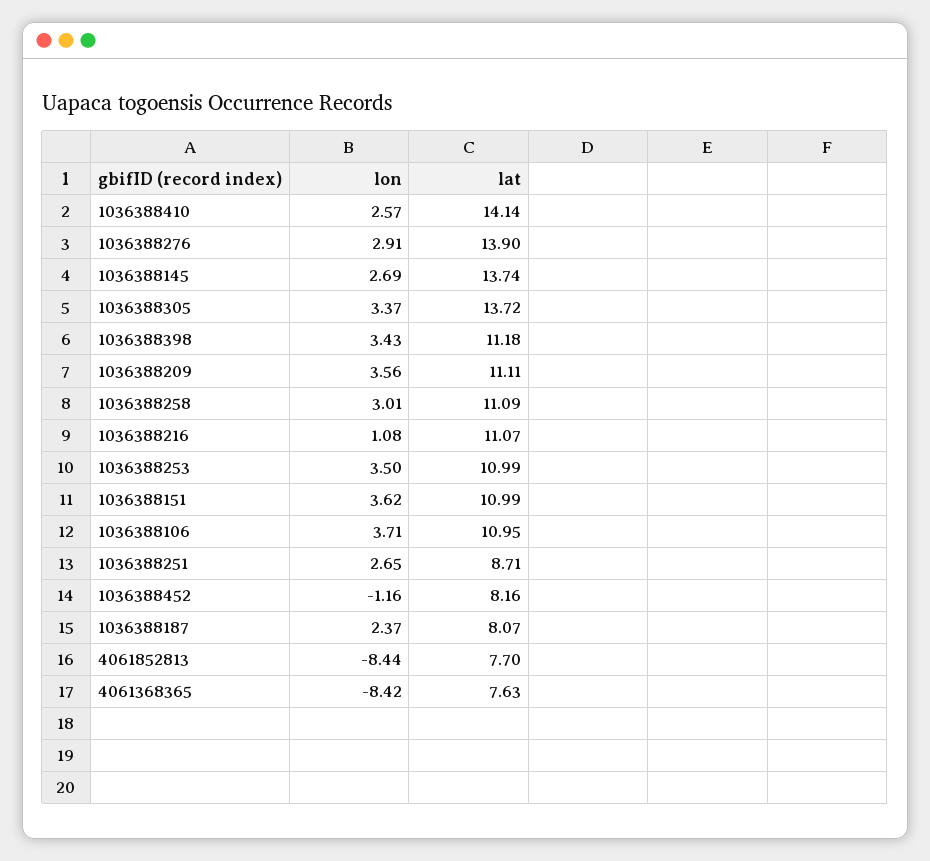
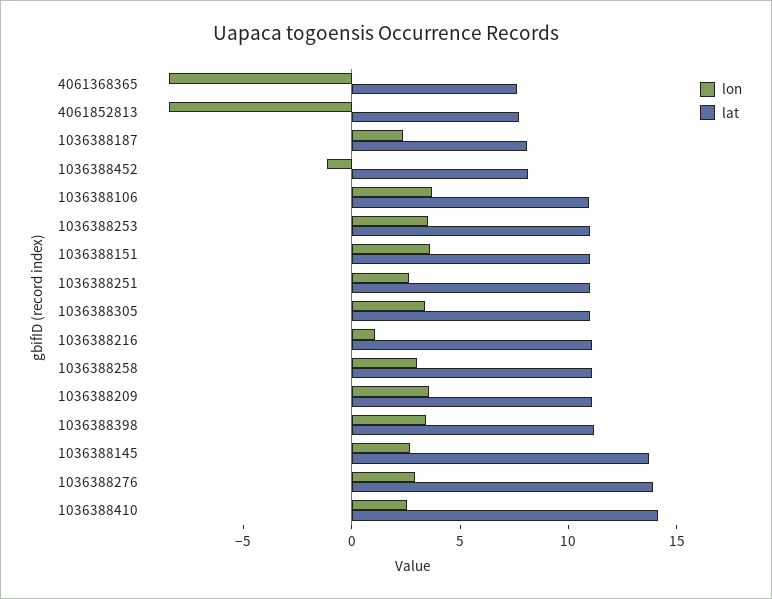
lat, 1036388305: 13.72 -> 11
lat, 1036388251: 8.71 -> 11

